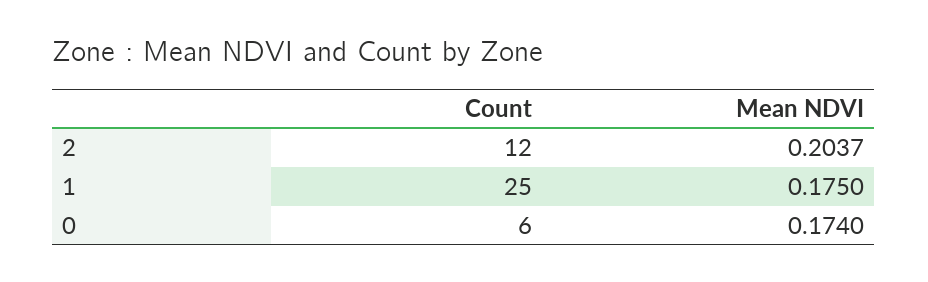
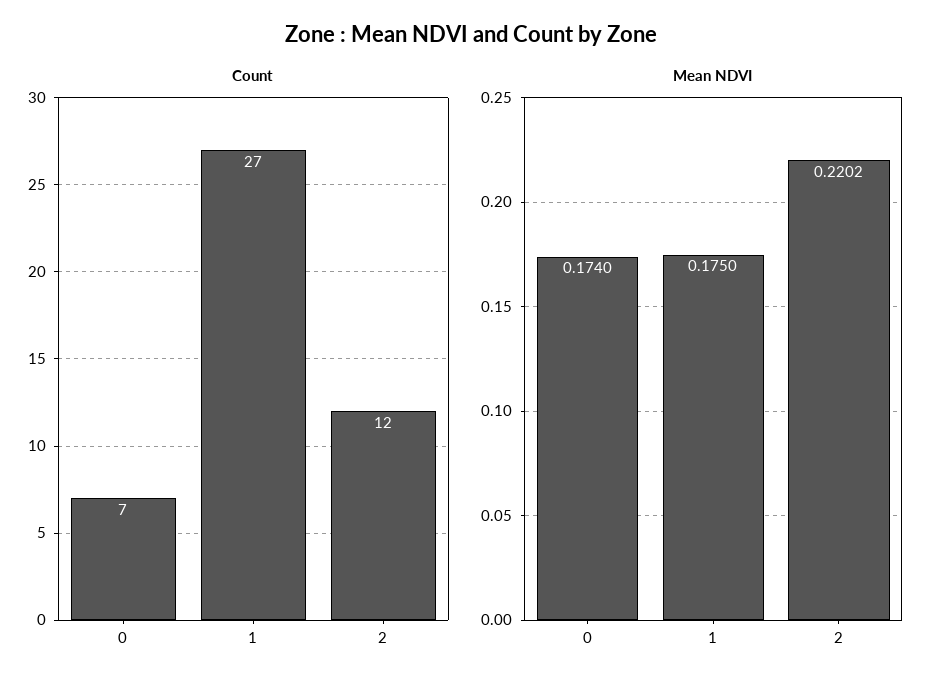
Mean NDVI, 2: 0.2037 -> 0.2202
Count, 1: 25 -> 27
Count, 0: 6 -> 7

